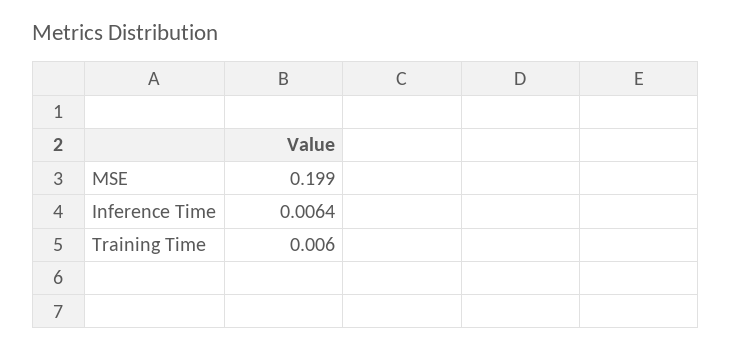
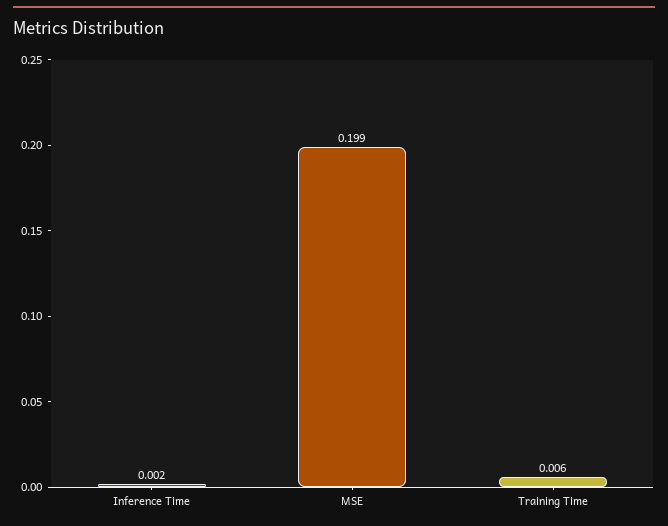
Inference Time: 0.0064 -> 0.002

